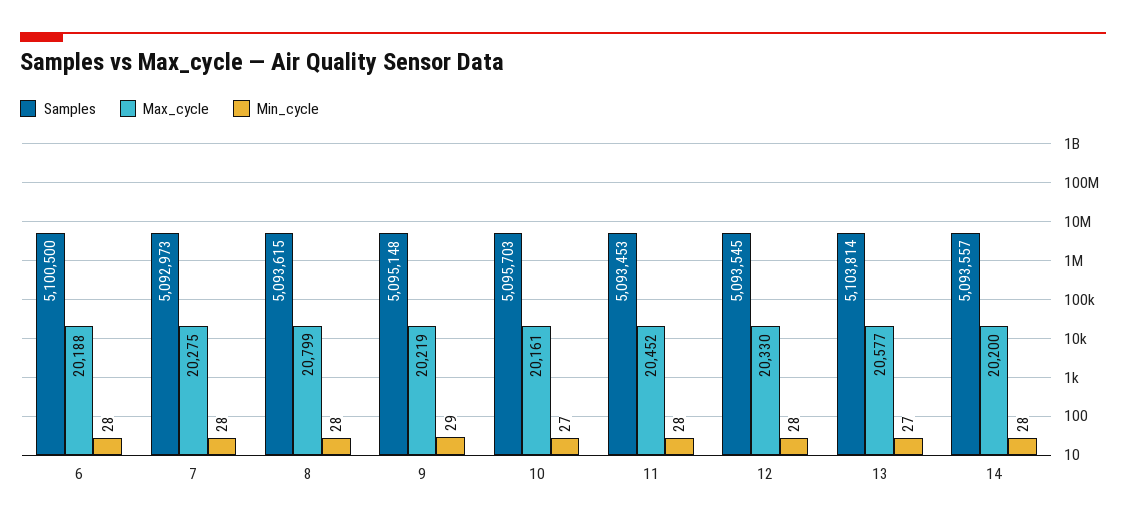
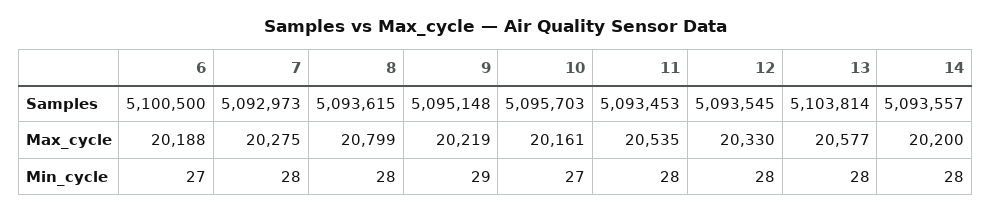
Min_cycle, 6: 28 -> 27
Max_cycle, 11: 20452 -> 20535
Min_cycle, 13: 27 -> 28

